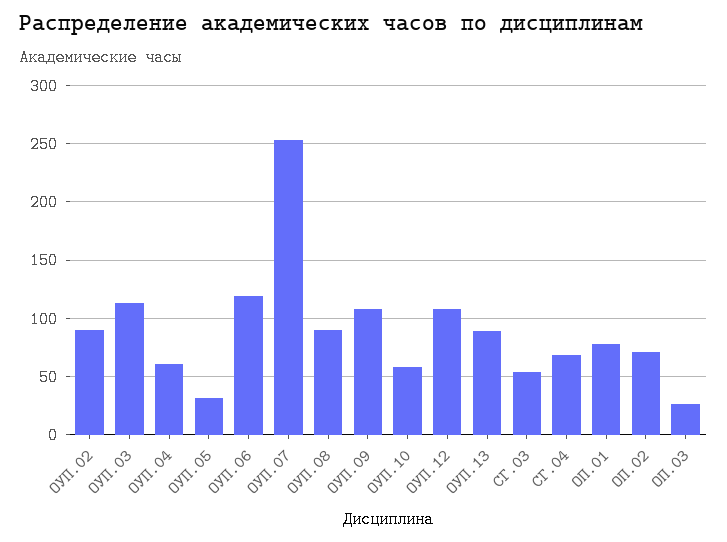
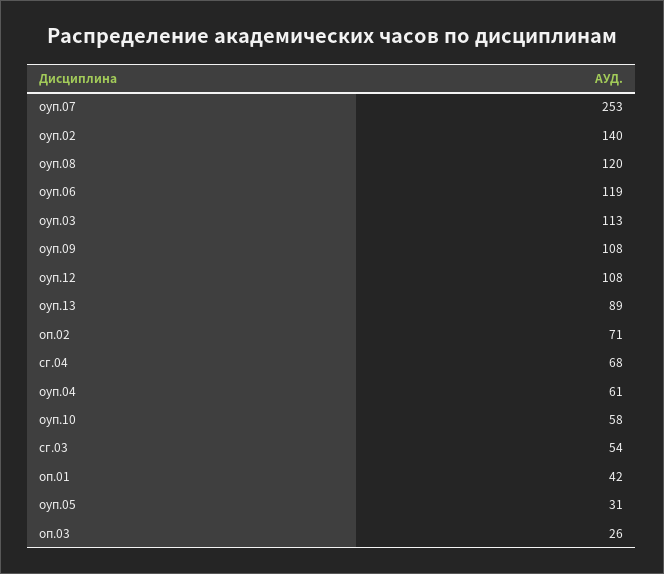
ОУП.02: 90 -> 140
ОУП.08: 90 -> 120
ОП.01: 80 -> 42

